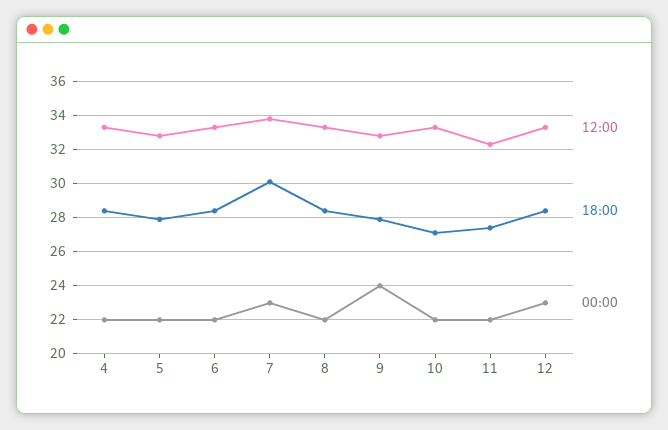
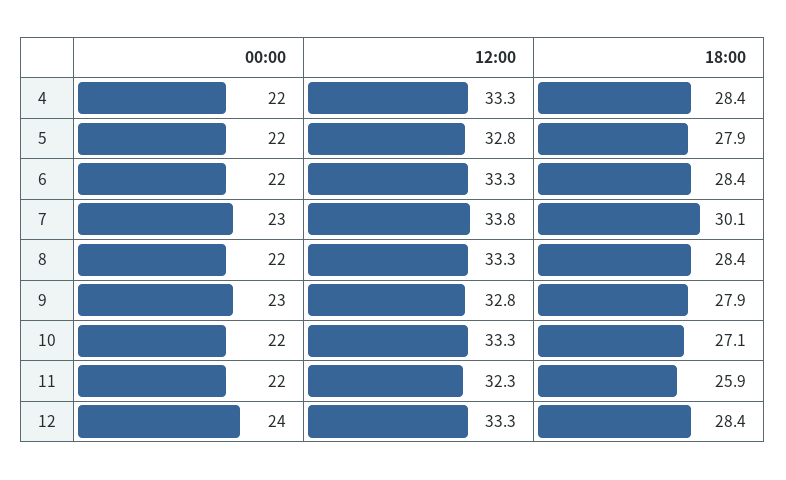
00:00, 9: 24 -> 23
18:00, 11: 27.5 -> 25.9
00:00, 12: 23 -> 24

